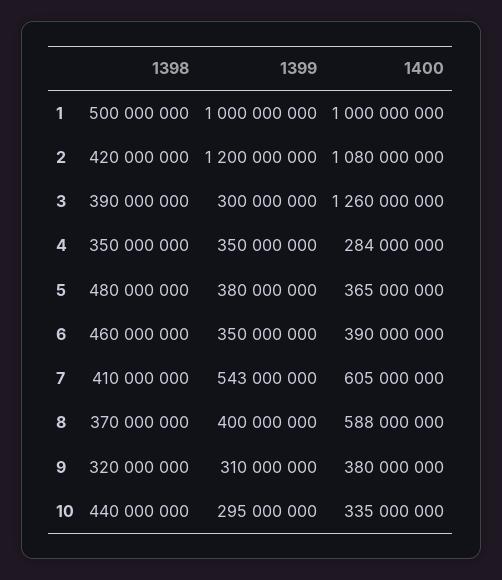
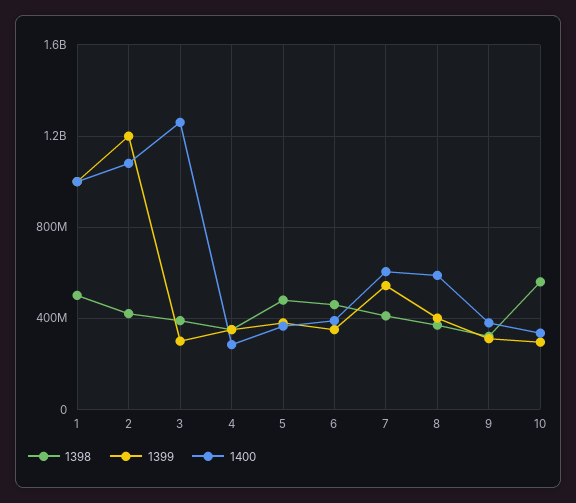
1398, 10: 440000000 -> 550000000

